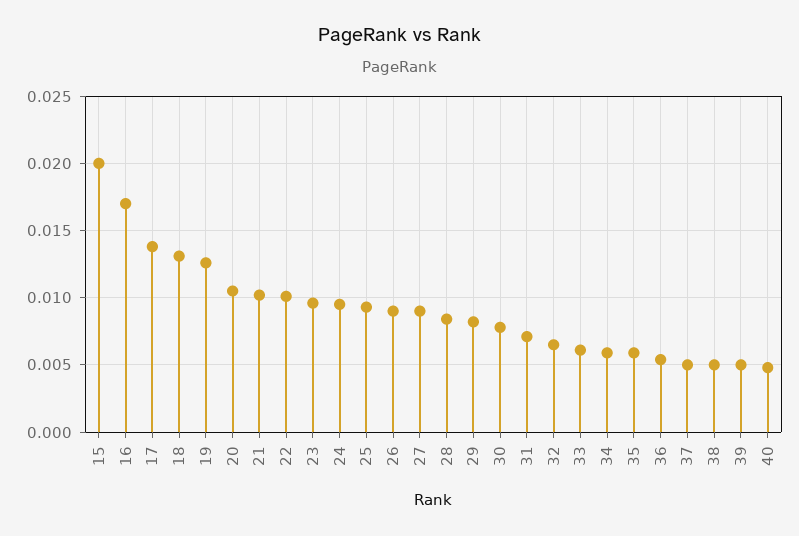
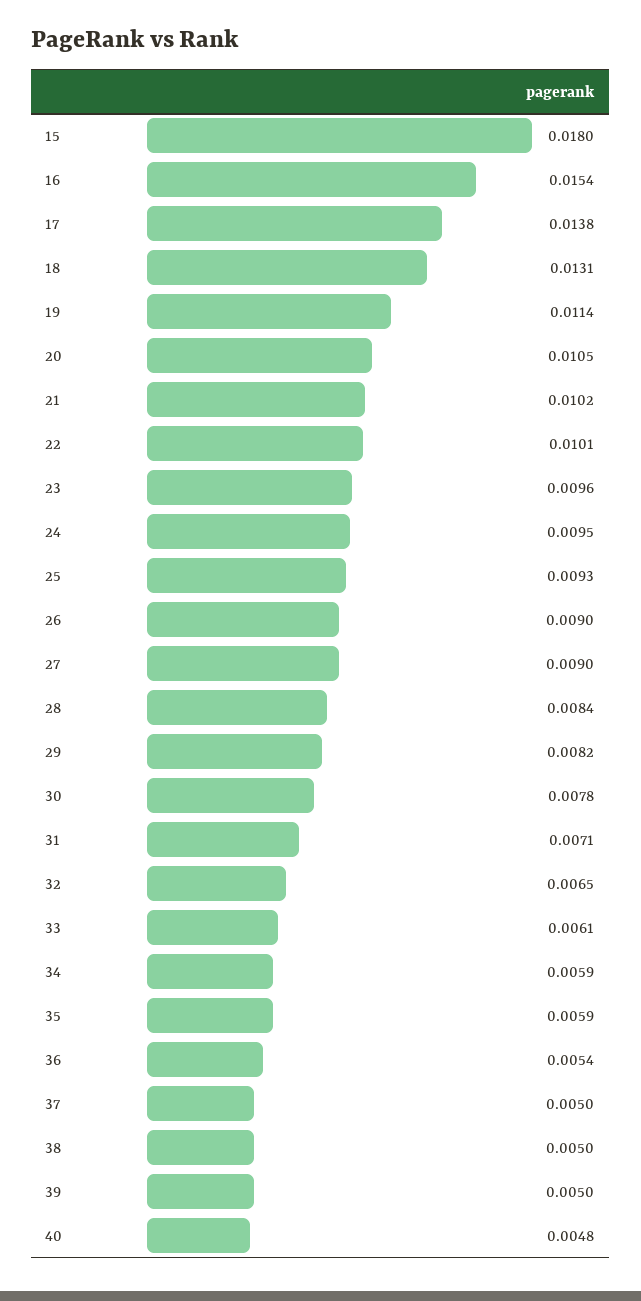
15: 0.02 -> 0.018
16: 0.017 -> 0.0154
19: 0.0125 -> 0.0114

